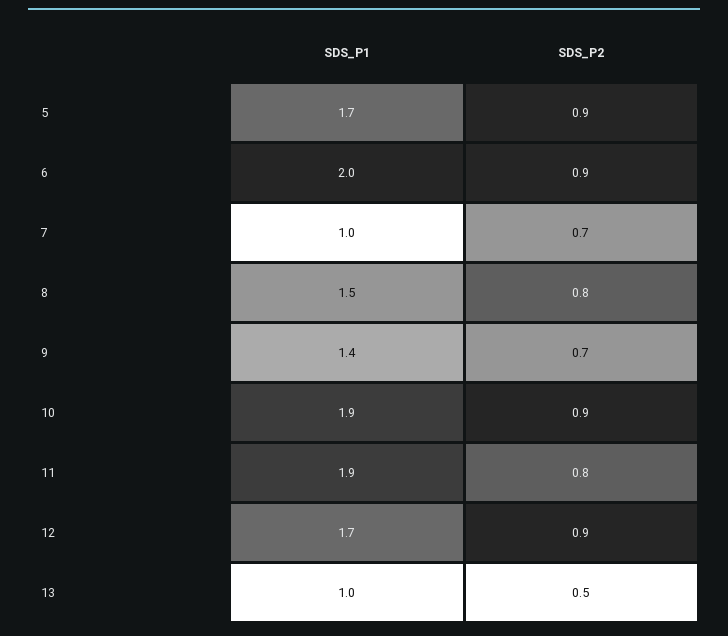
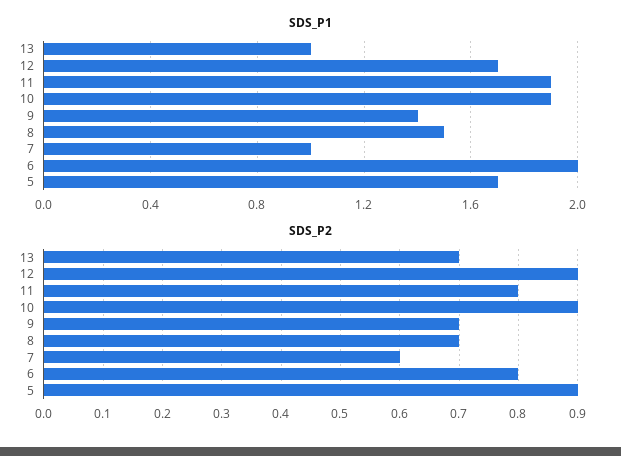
SDS_P2, 6: 0.9 -> 0.8
SDS_P2, 7: 0.7 -> 0.6
SDS_P2, 8: 0.8 -> 0.7
SDS_P2, 13: 0.5 -> 0.7

